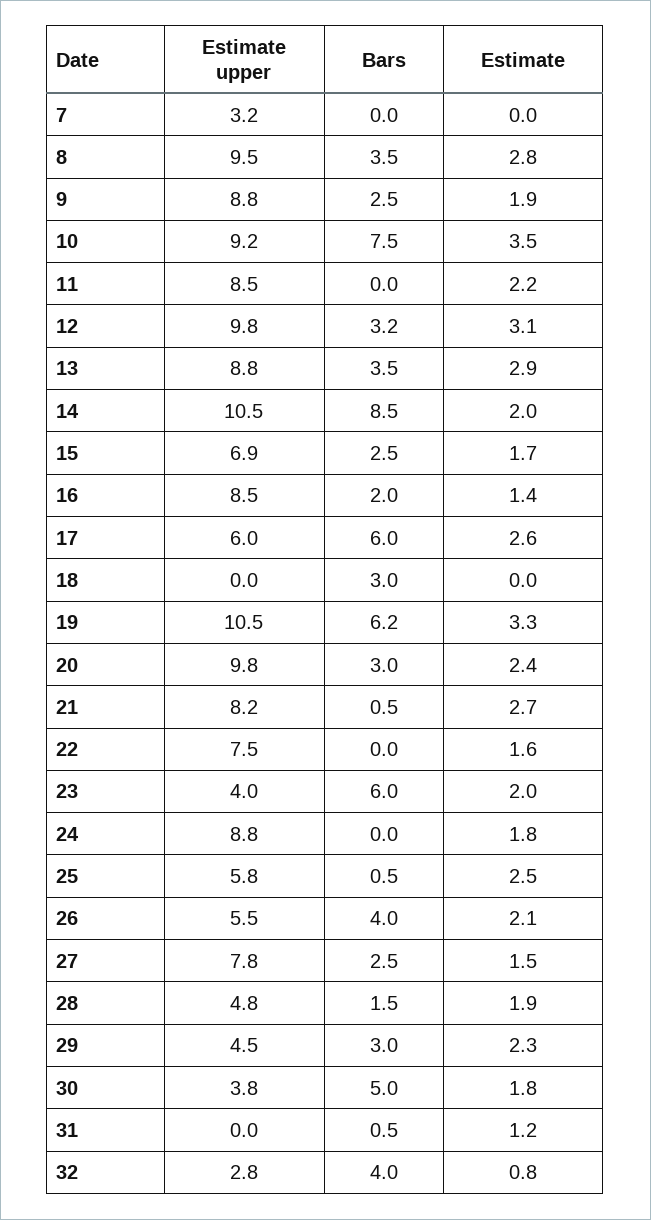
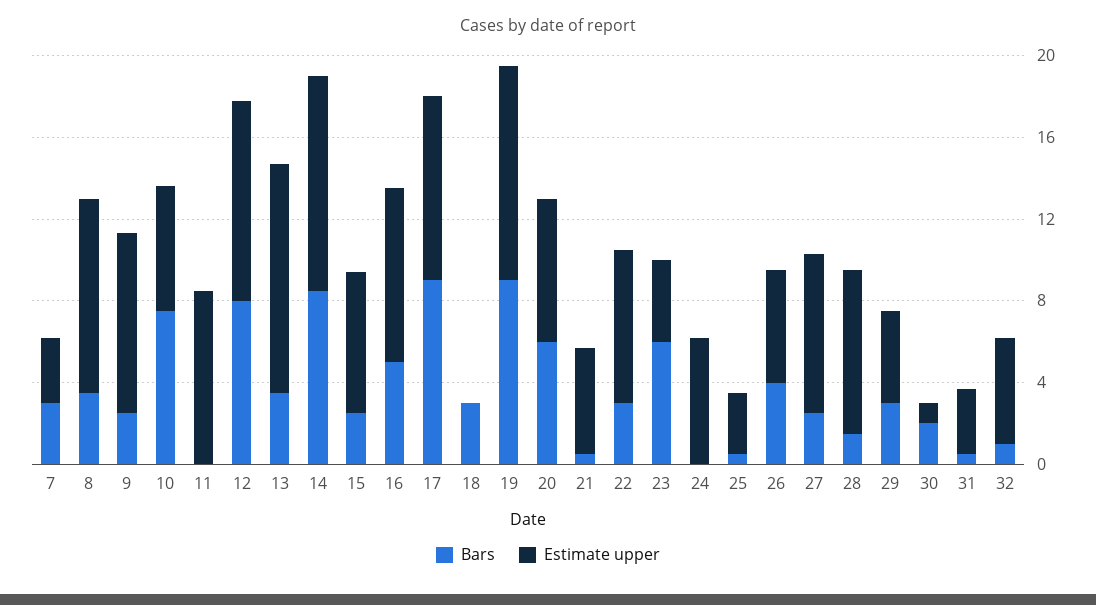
Bars, 7: 0 -> 3
Estimate, 7: 0 -> none
Estimate, 8: 2.8 -> none
Estimate, 9: 1.9 -> none
Estimate upper, 10: 9.2 -> 6
Estimate, 10: 3.5 -> none
Estimate, 11: 2.2 -> none
Bars, 12: 3.2 -> 8
Estimate, 12: 3.1 -> none
Estimate upper, 13: 8.8 -> 11
Estimate, 13: 2.9 -> none
Estimate, 14: 2 -> none
Estimate, 15: 1.7 -> none
Bars, 16: 2 -> 5
Estimate, 16: 1.4 -> none
Estimate upper, 17: 6 -> 9
Bars, 17: 6 -> 9
Estimate, 17: 2.6 -> none
Estimate, 18: 0 -> none
Bars, 19: 6.2 -> 9
Estimate, 19: 3.3 -> none
Estimate upper, 20: 9.8 -> 7
Bars, 20: 3 -> 6
Estimate, 20: 2.4 -> none
Estimate upper, 21: 8.2 -> 5
Estimate, 21: 2.7 -> none
Bars, 22: 0 -> 3
Estimate, 22: 1.6 -> none
Estimate, 23: 2 -> none
Estimate upper, 24: 8.8 -> 6
Estimate, 24: 1.8 -> none
Estimate upper, 25: 5.8 -> 3
Estimate, 25: 2.5 -> none
Estimate, 26: 2.1 -> none
Estimate, 27: 1.5 -> none
Estimate upper, 28: 4.8 -> 8
Estimate, 28: 1.9 -> none
Estimate, 29: 2.3 -> none
Estimate upper, 30: 3.8 -> 1
Bars, 30: 5 -> 2
Estimate, 30: 1.8 -> none
Estimate upper, 31: 0 -> 3
Estimate, 31: 1.2 -> none
Estimate upper, 32: 2.8 -> 5
Bars, 32: 4 -> 1
Estimate, 32: 0.8 -> none

